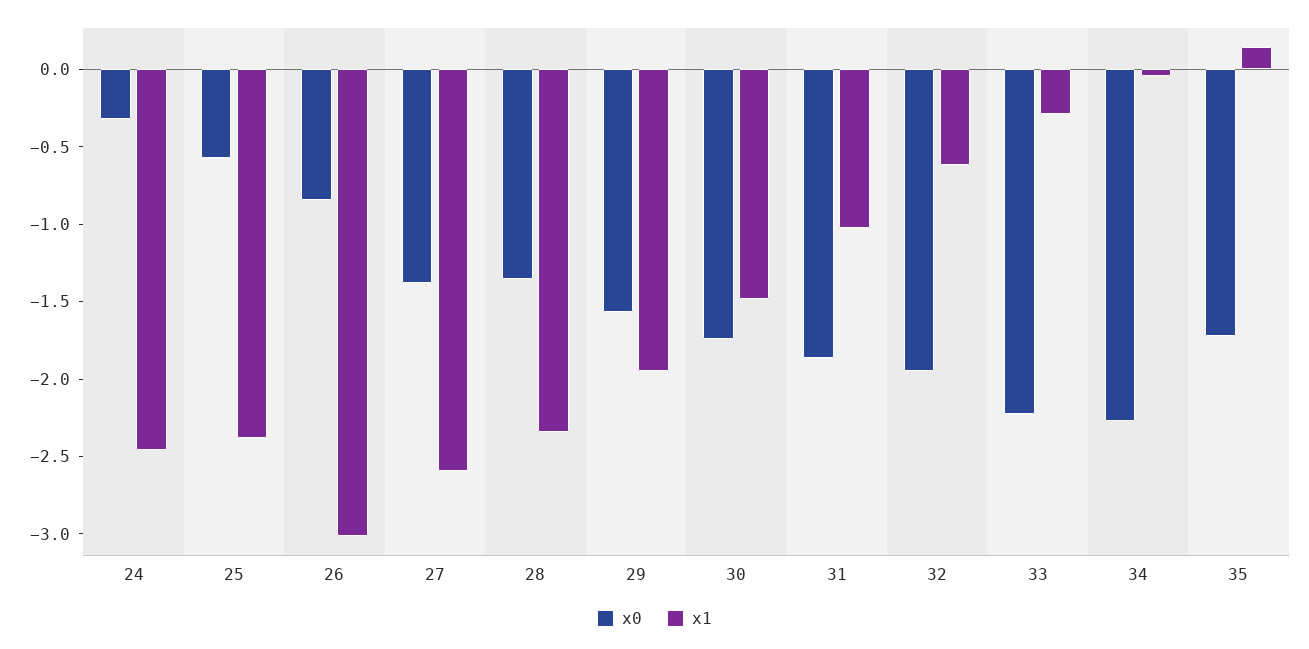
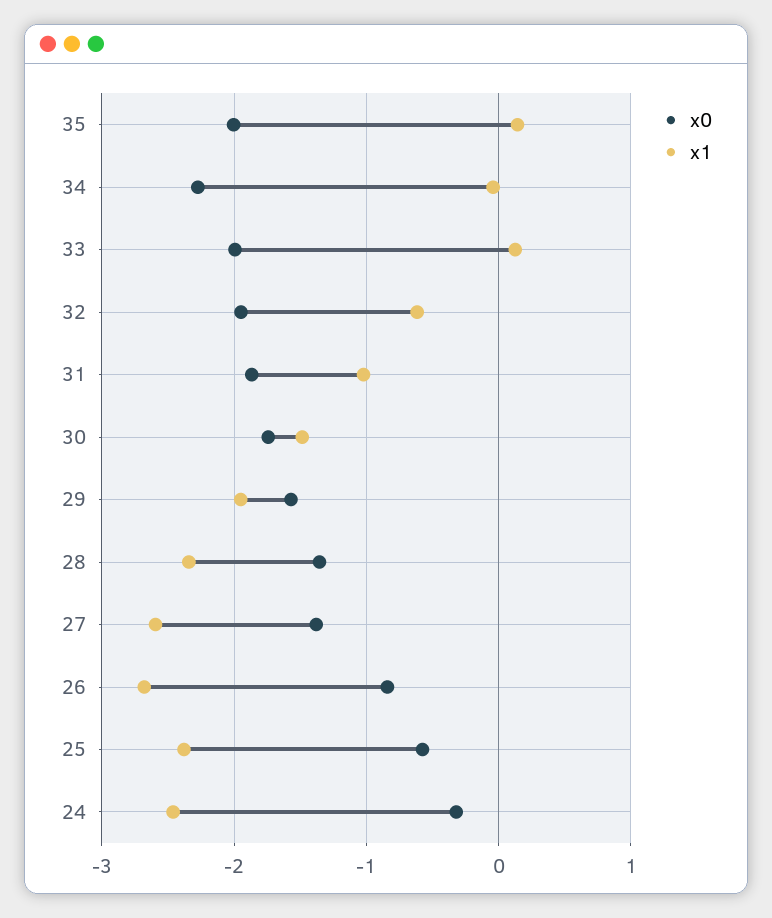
x1, 26: -3 -> -2.7
x0, 33: -2.2 -> -2
x1, 33: -0.3 -> 0.1
x0, 35: -1.7 -> -2

